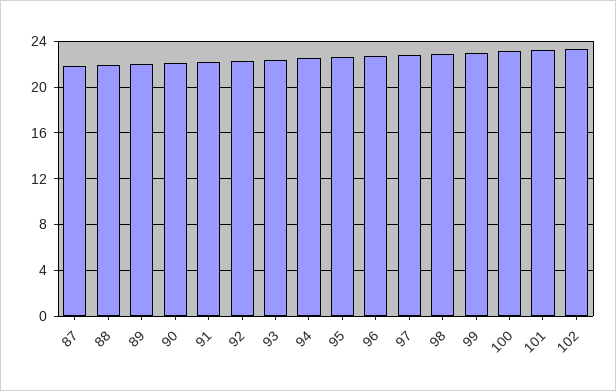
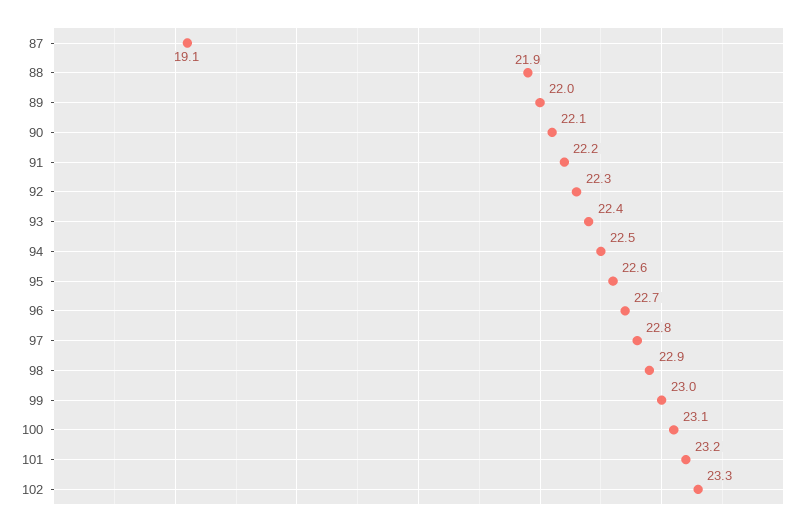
87: 22 -> 19.1

